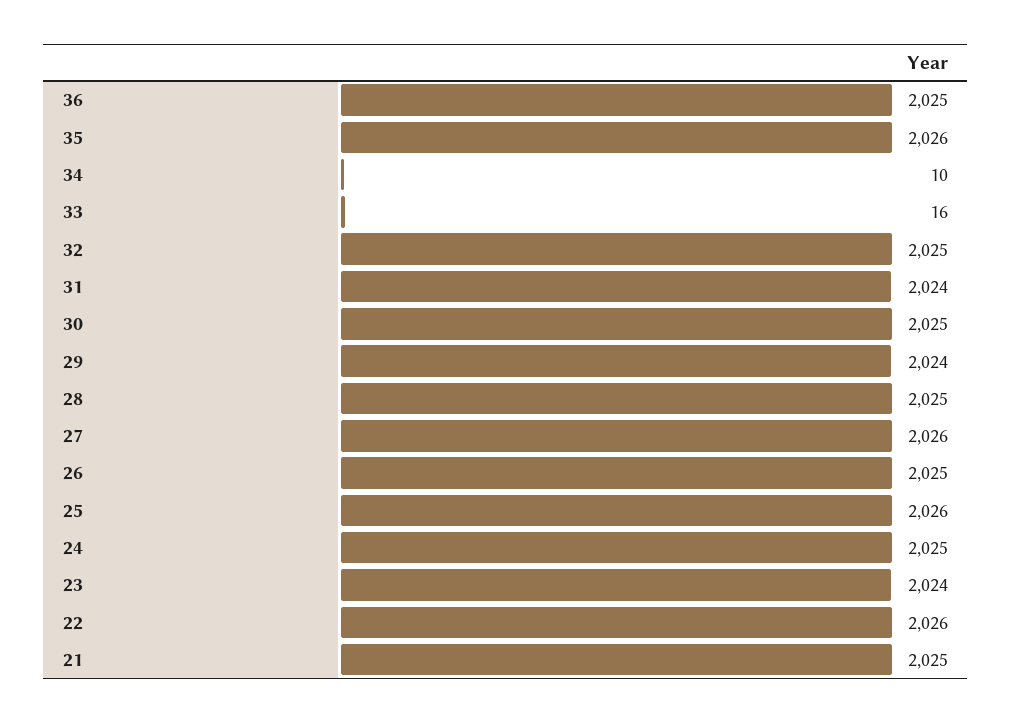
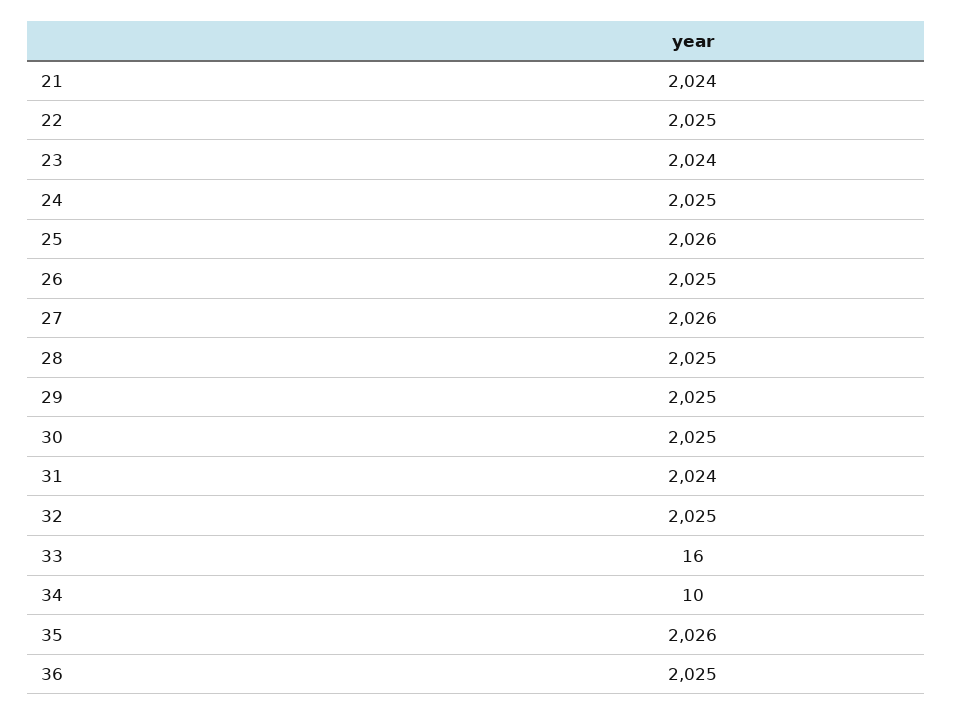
29: 2024 -> 2025
22: 2026 -> 2025
21: 2025 -> 2024

